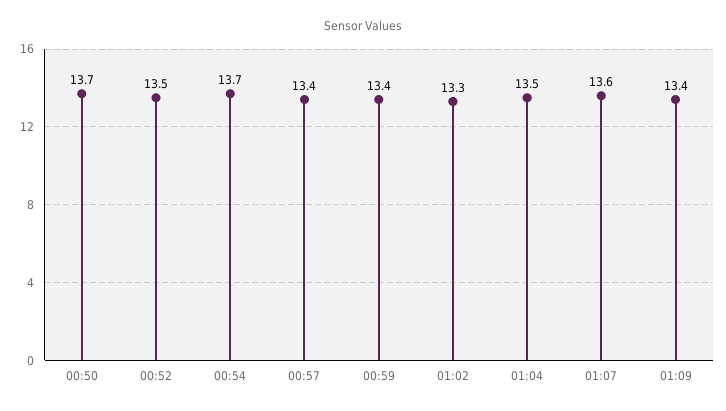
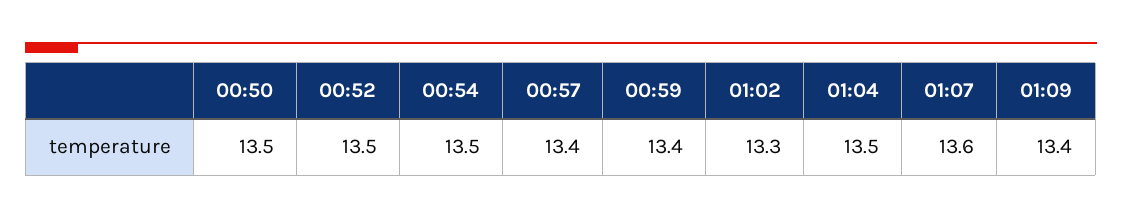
00:50: 13.7 -> 13.5
00:54: 13.7 -> 13.5

